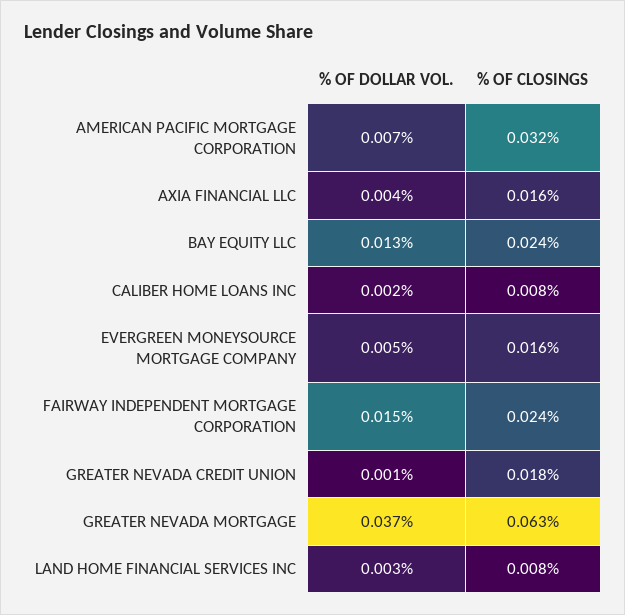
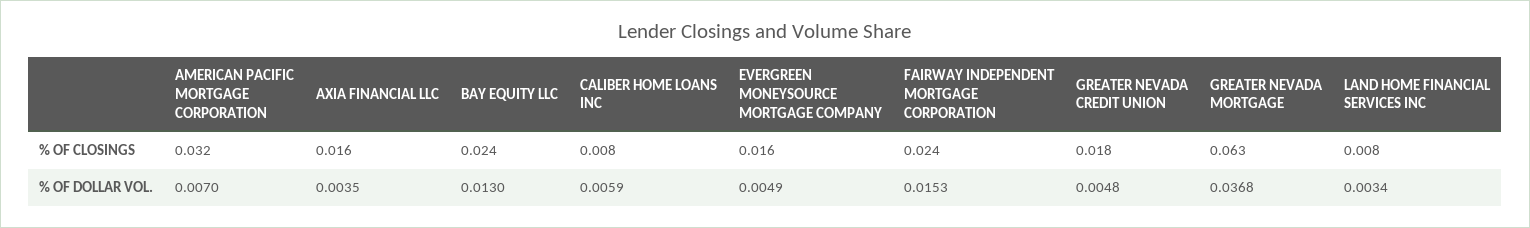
% OF DOLLAR VOL., CALIBER HOME LOANS INC: 0.002 -> 0.0059
% OF DOLLAR VOL., GREATER NEVADA CREDIT UNION: 0.001 -> 0.0048

